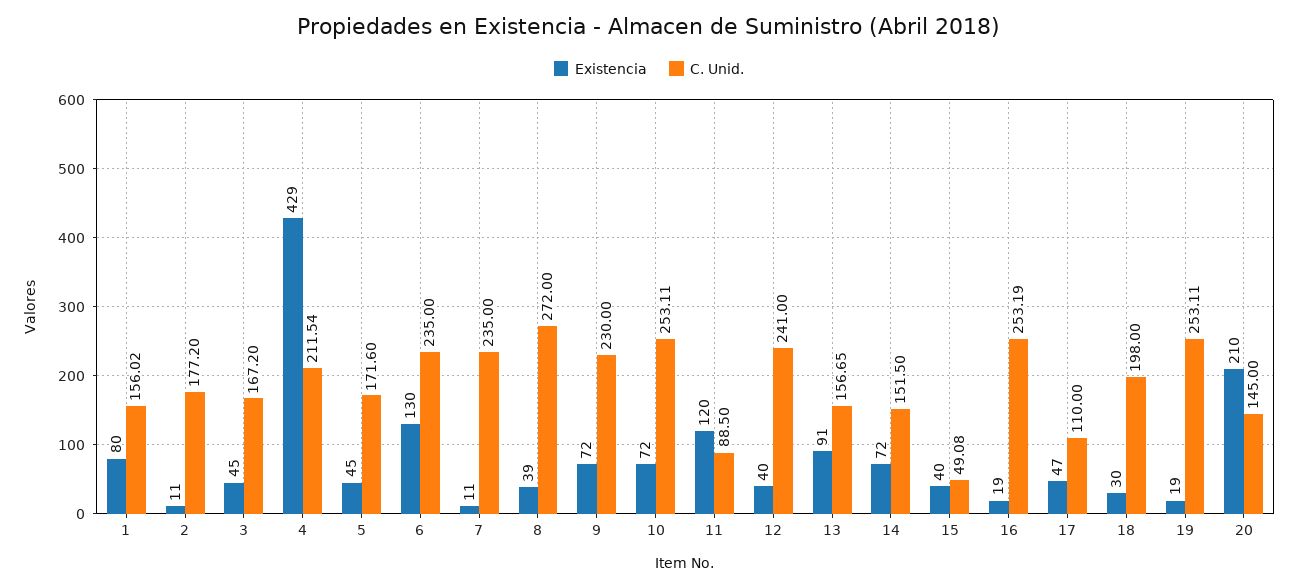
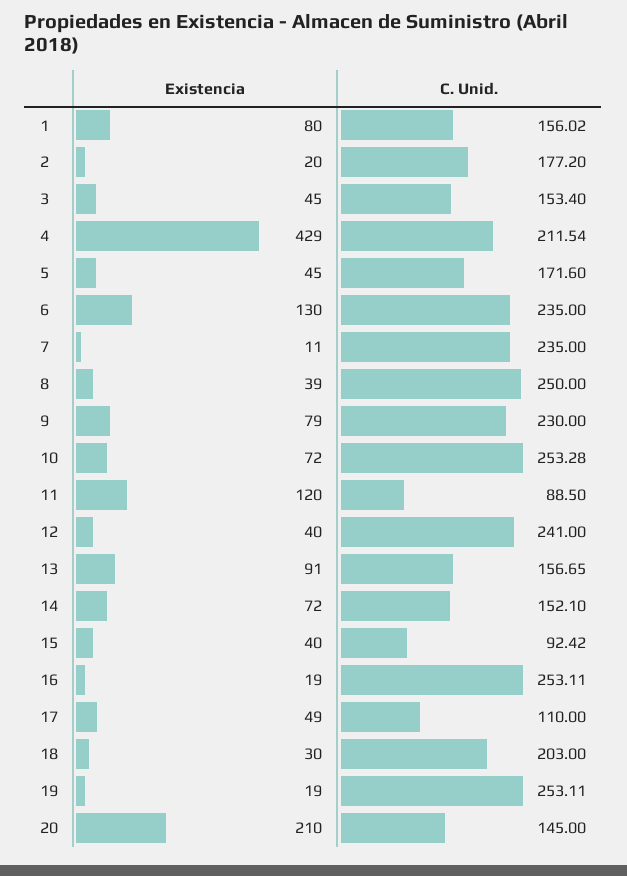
Existencia, 2: 11 -> 20
C. Unid., 3: 167.2 -> 153.4
C. Unid., 8: 272 -> 250
Existencia, 9: 72 -> 79
C. Unid., 10: 253.11 -> 253.28
C. Unid., 14: 151.5 -> 152.1
C. Unid., 15: 49.08 -> 92.42
C. Unid., 16: 253.19 -> 253.11
Existencia, 17: 47 -> 49
C. Unid., 18: 198 -> 203

